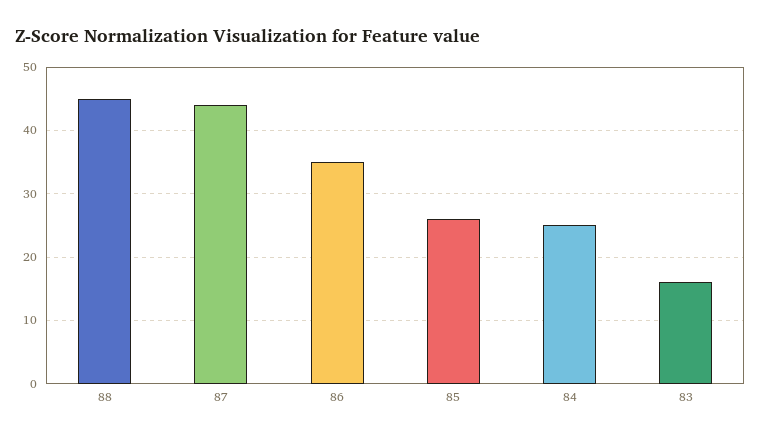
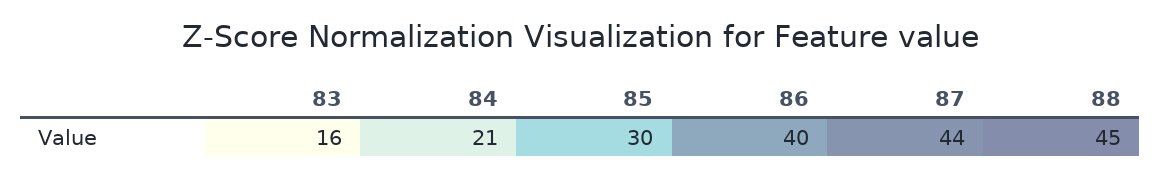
86: 35 -> 40
85: 26 -> 30
84: 25 -> 21

